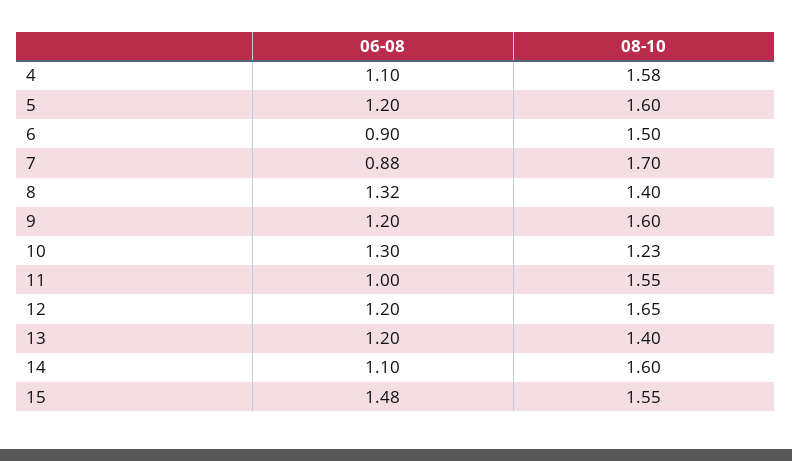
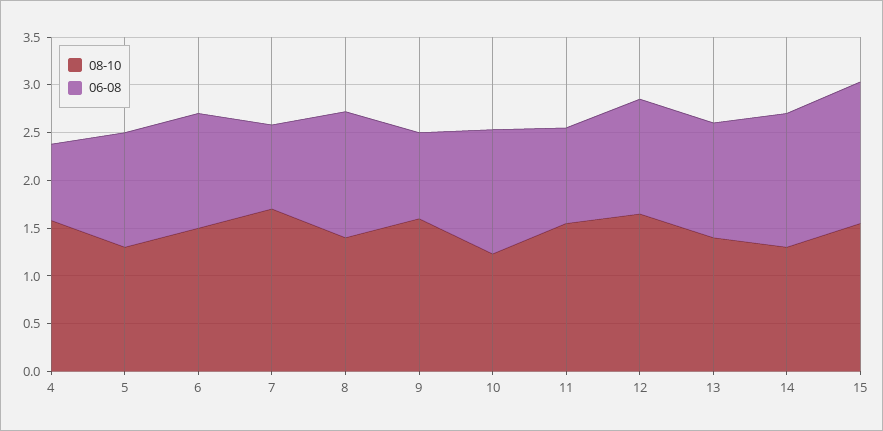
06-08, 4: 1.1 -> 0.8
08-10, 5: 1.6 -> 1.3
06-08, 6: 0.9 -> 1.2
06-08, 9: 1.2 -> 0.9
06-08, 14: 1.1 -> 1.4
08-10, 14: 1.6 -> 1.3

